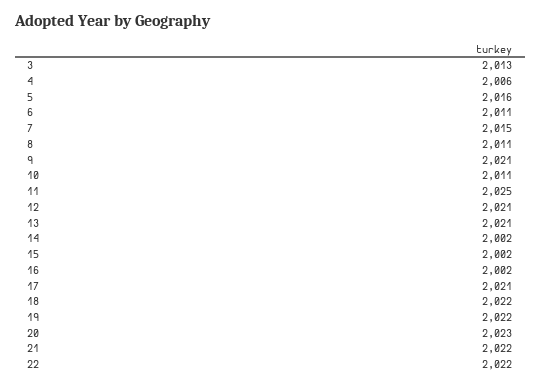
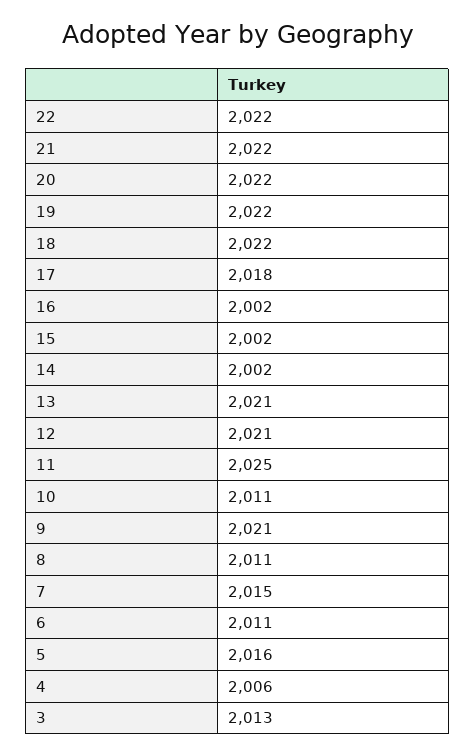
17: 2021 -> 2018
20: 2023 -> 2022

